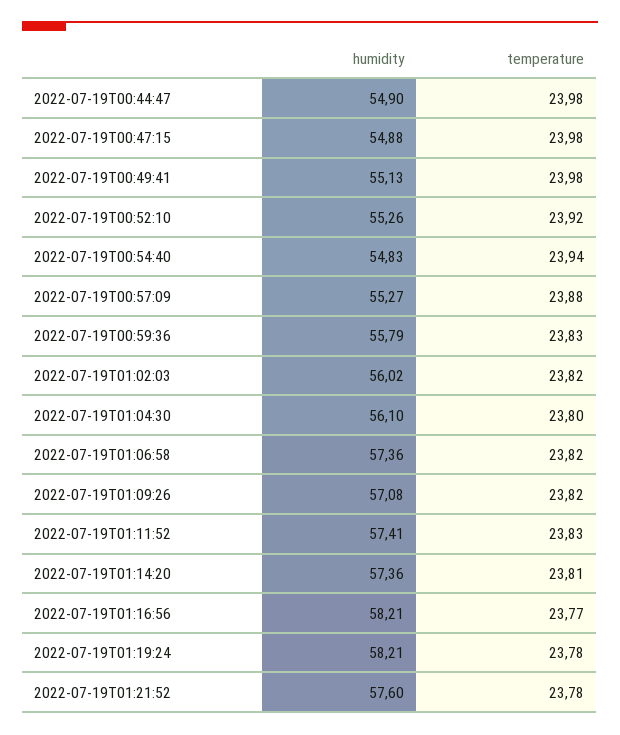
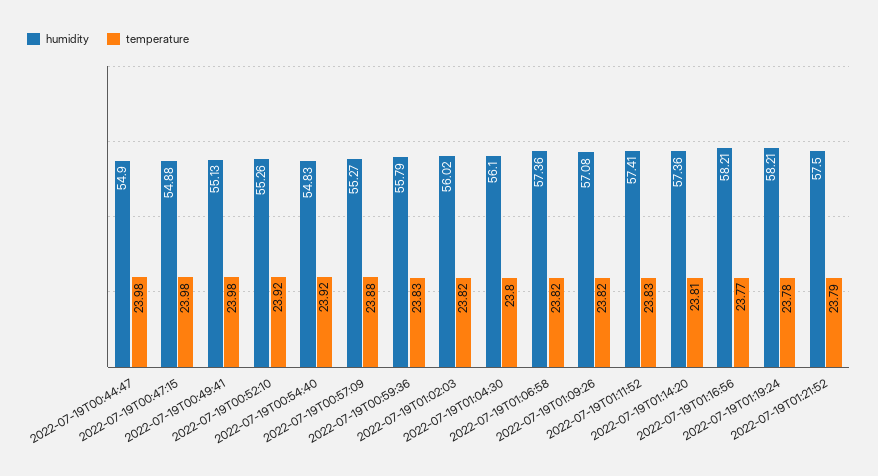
temperature, 2022-07-19T00:54:40: 23.94 -> 23.92
humidity, 2022-07-19T01:21:52: 57.6 -> 57.5
temperature, 2022-07-19T01:21:52: 23.78 -> 23.79

